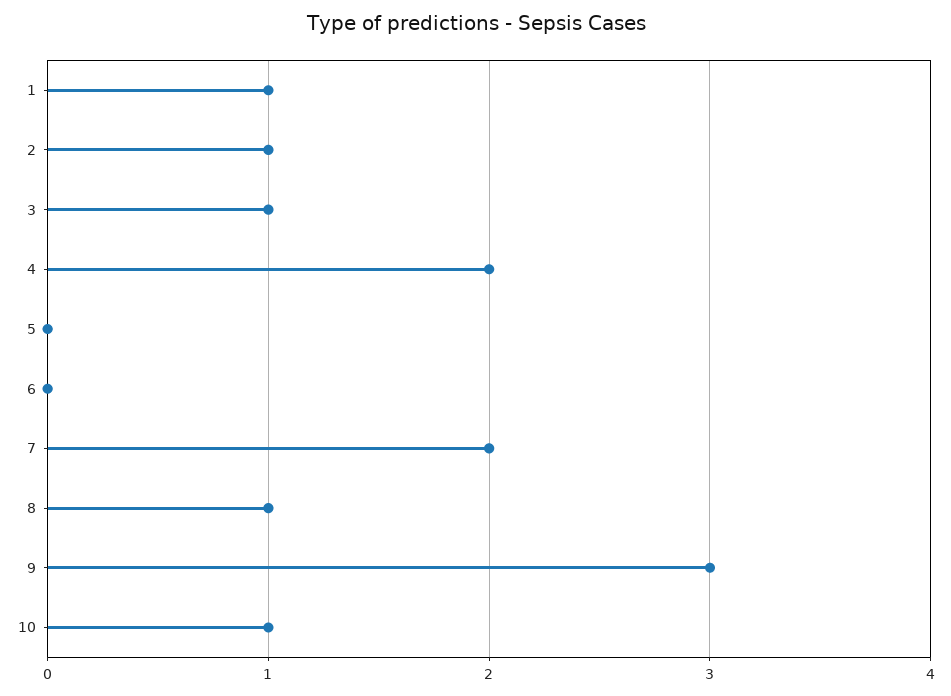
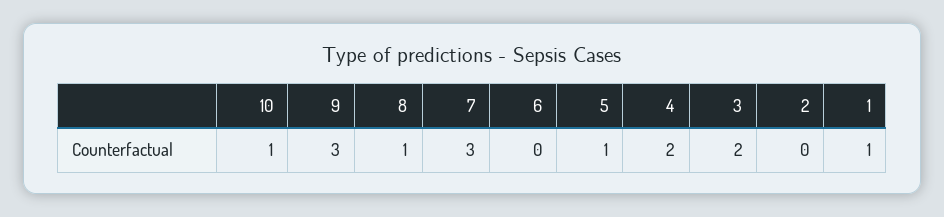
2: 1 -> 0
3: 1 -> 2
5: 0 -> 1
7: 2 -> 3

